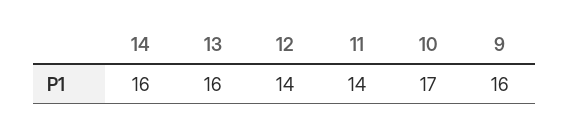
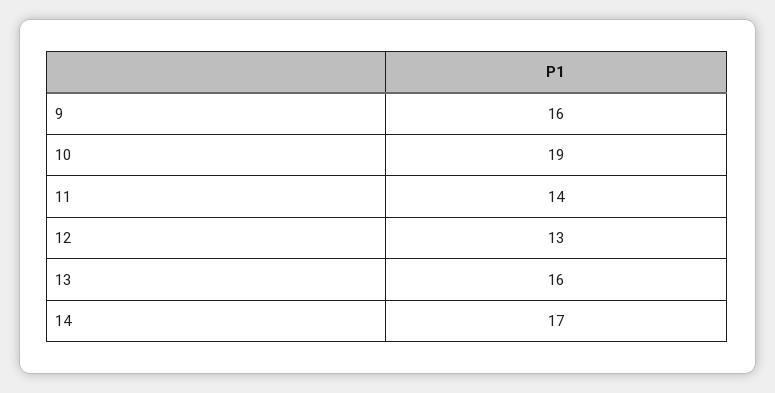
14: 16 -> 17
12: 14 -> 13
10: 17 -> 19

